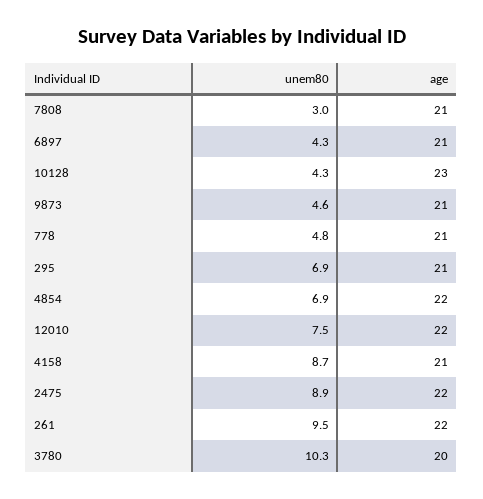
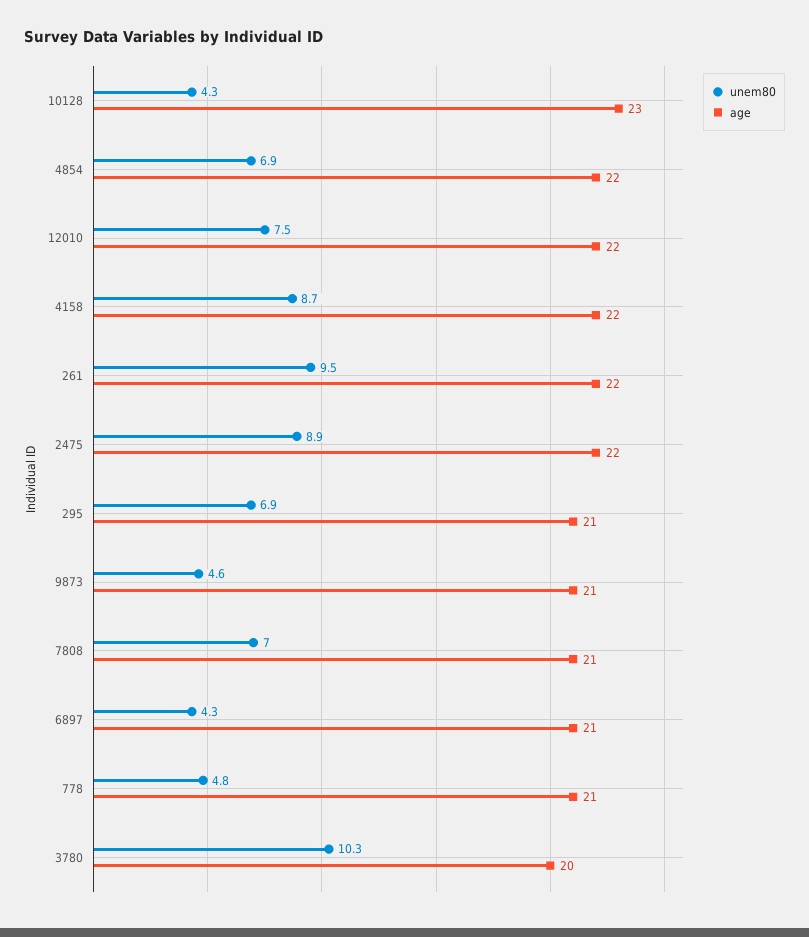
unem80, 7808: 3 -> 7
age, 4158: 21 -> 22

